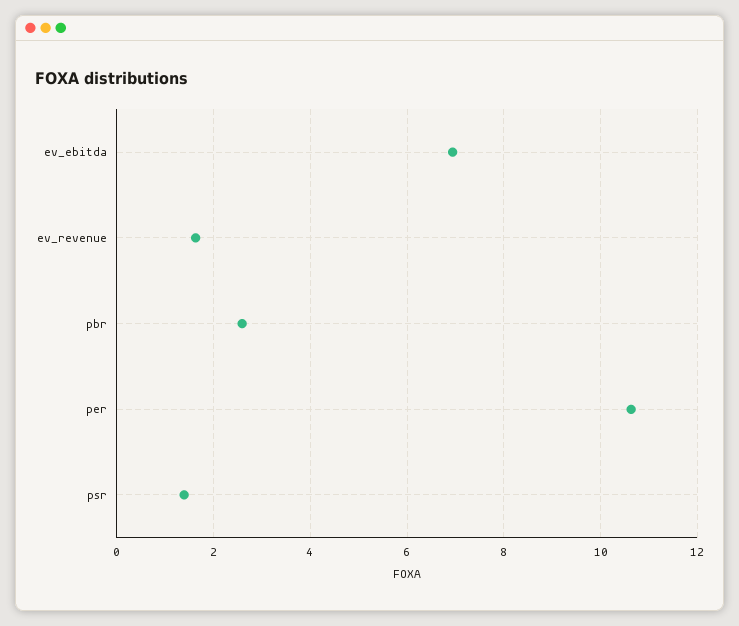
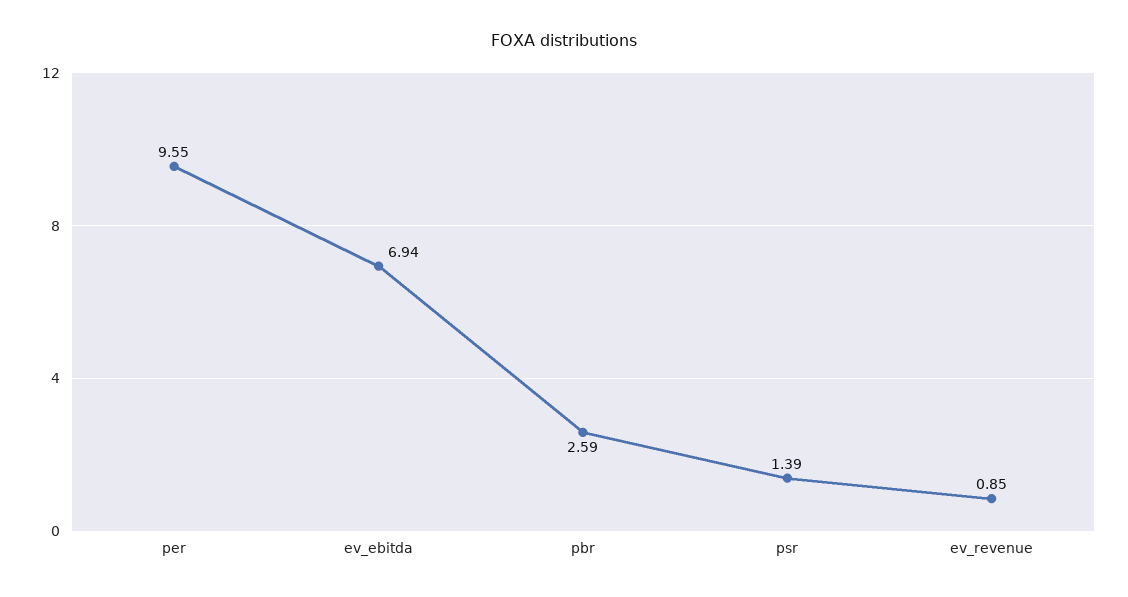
ev_revenue: 1.6 -> 0.85
per: 10.6 -> 9.55

